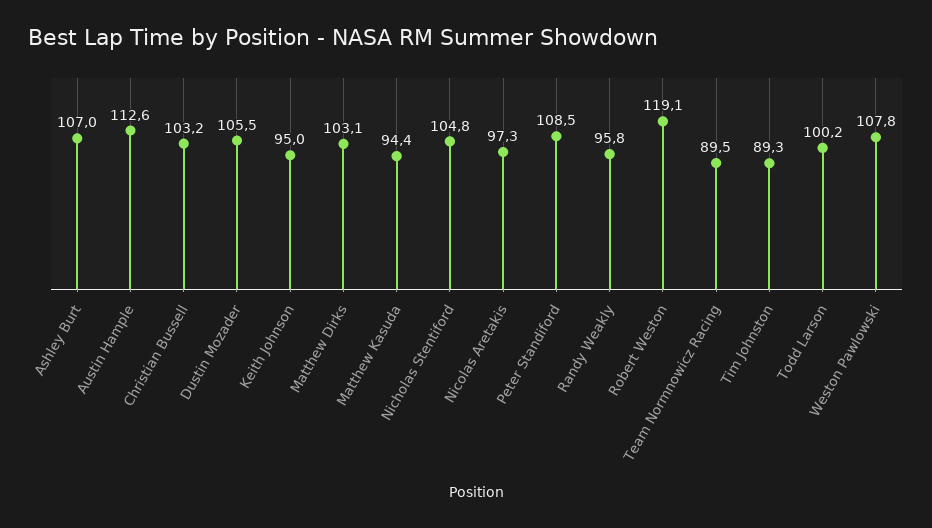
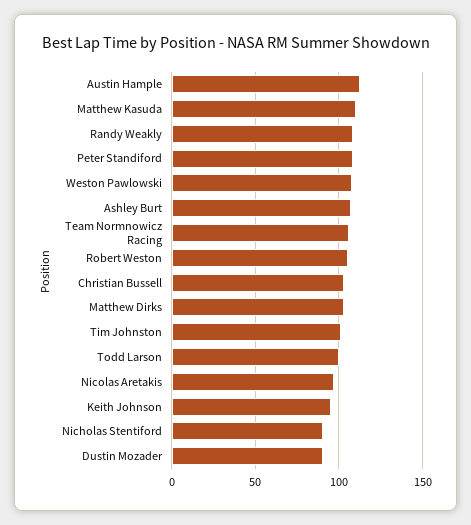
Dustin Mozader: 105.5 -> 90
Matthew Kasuda: 94.4 -> 110
Nicholas Stentiford: 104.8 -> 90
Randy Weakly: 95.8 -> 110
Robert Weston: 119.1 -> 105
Team Normnowicz Racing: 89.5 -> 105
Tim Johnston: 89.3 -> 100

